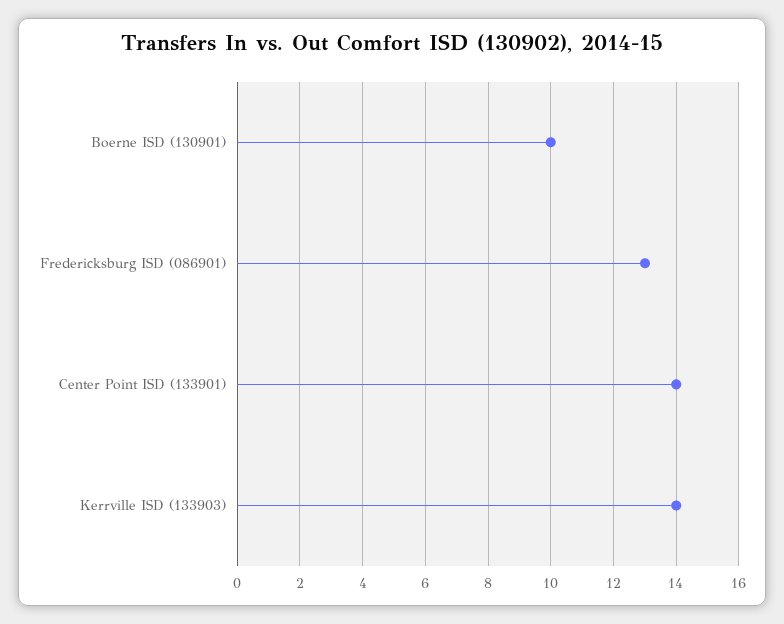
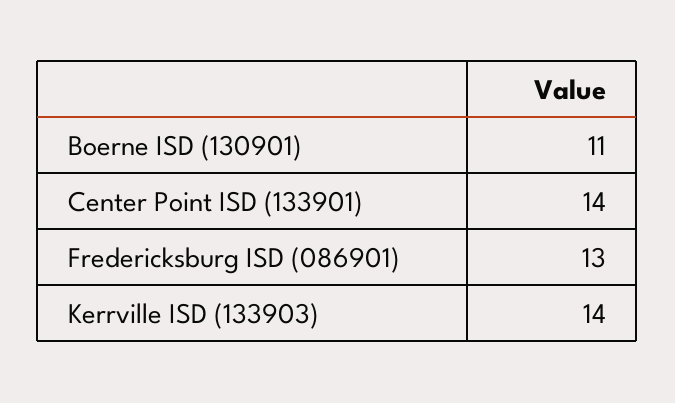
Boerne ISD (130901): 10 -> 11

